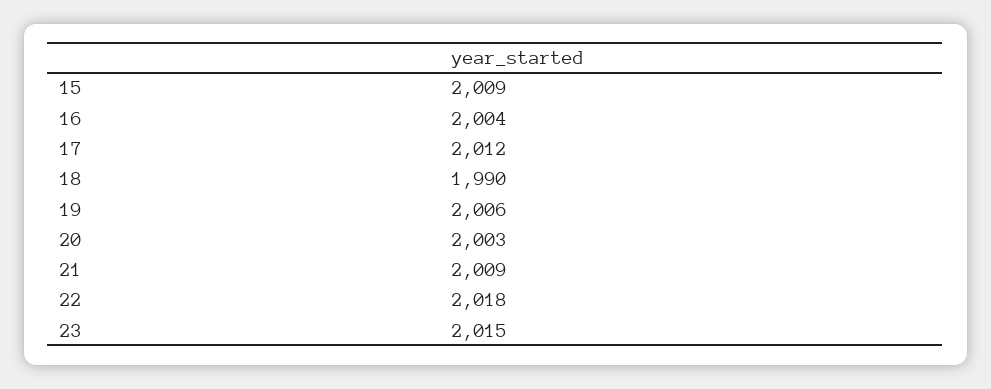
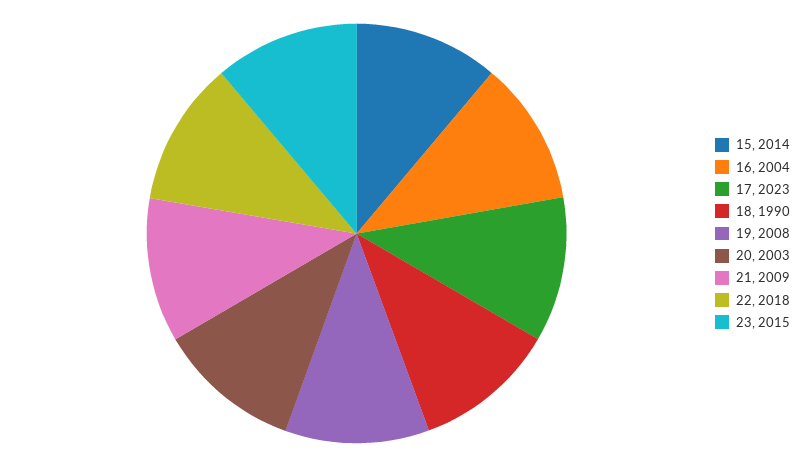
15: 2009 -> 2014
17: 2012 -> 2023
19: 2006 -> 2008

